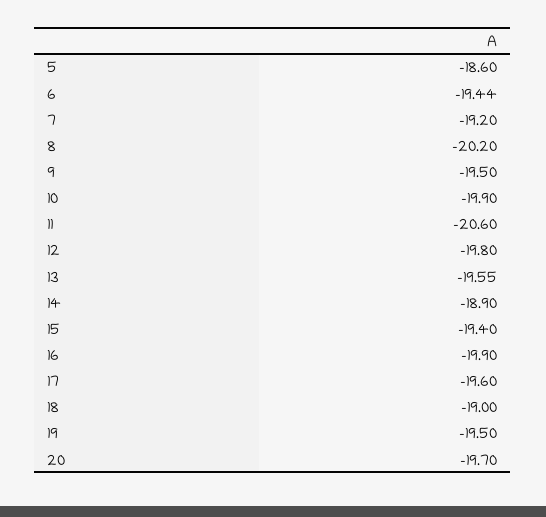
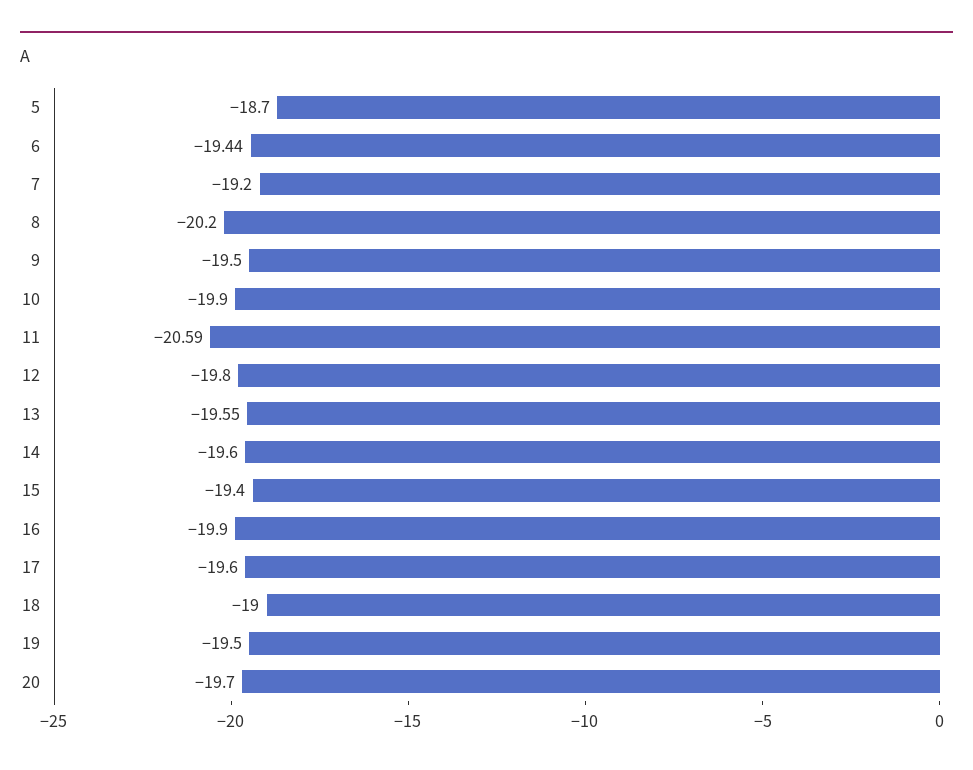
5: -18.6 -> -18.7
11: -20.6 -> -20.59
14: -18.9 -> -19.6

